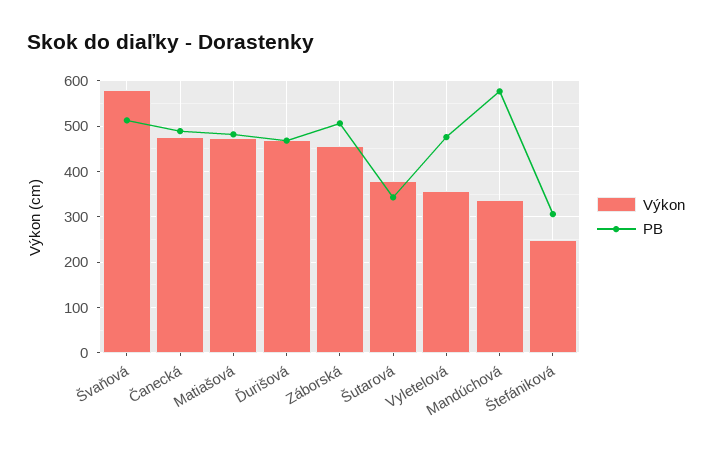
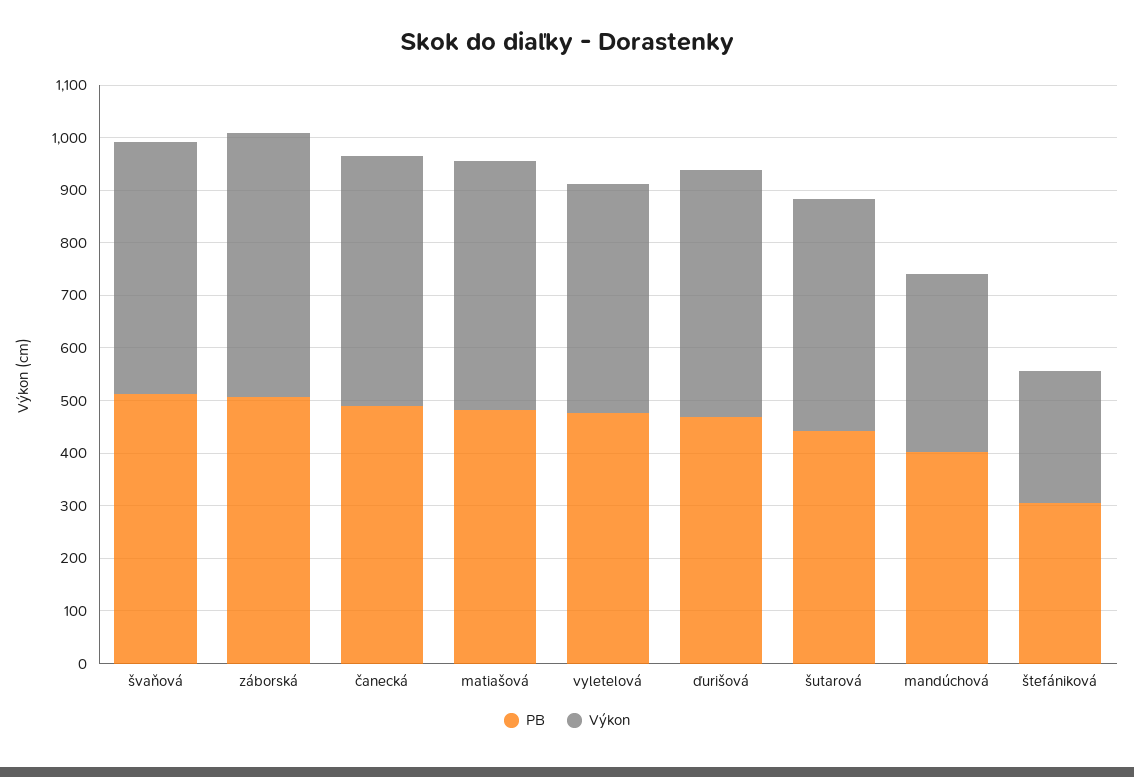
Výkon, Švaňová: 580 -> 480
Výkon, Záborská: 460 -> 500
Výkon, Šutarová: 380 -> 440
PB, Šutarová: 340 -> 440
Výkon, Vyletelová: 360 -> 440
PB, Mandúchová: 580 -> 400

